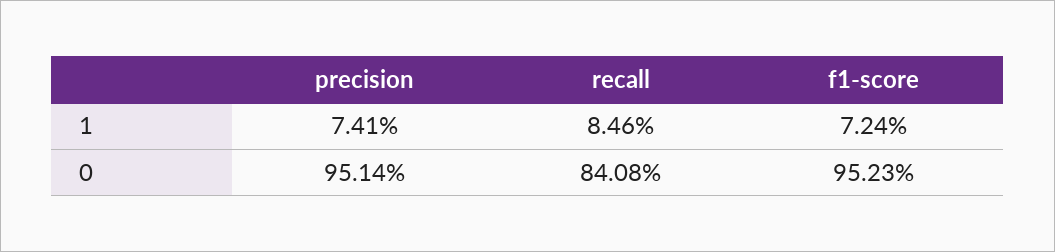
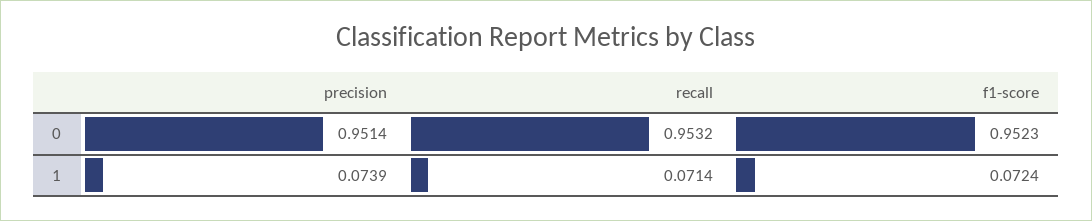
precision, 1: 0.0741 -> 0.0739
recall, 1: 0.0846 -> 0.0714
recall, 0: 0.8408 -> 0.9532

